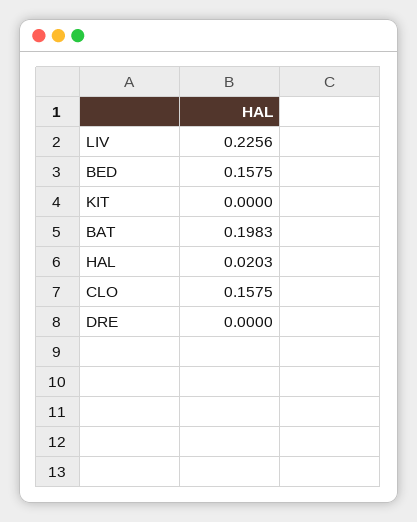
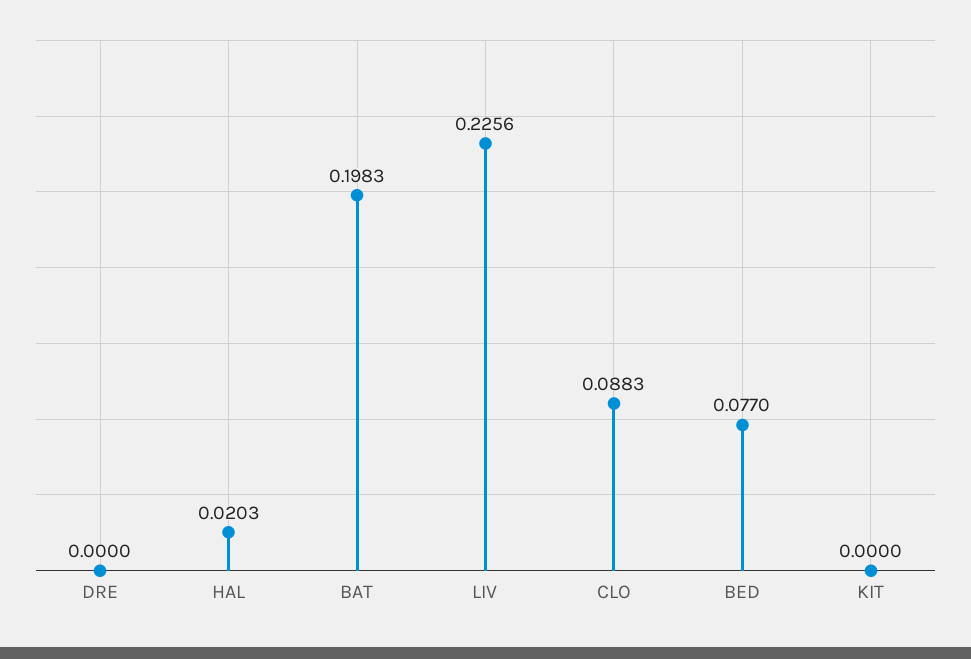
BED: 0.1575 -> 0.077
CLO: 0.1575 -> 0.0883

